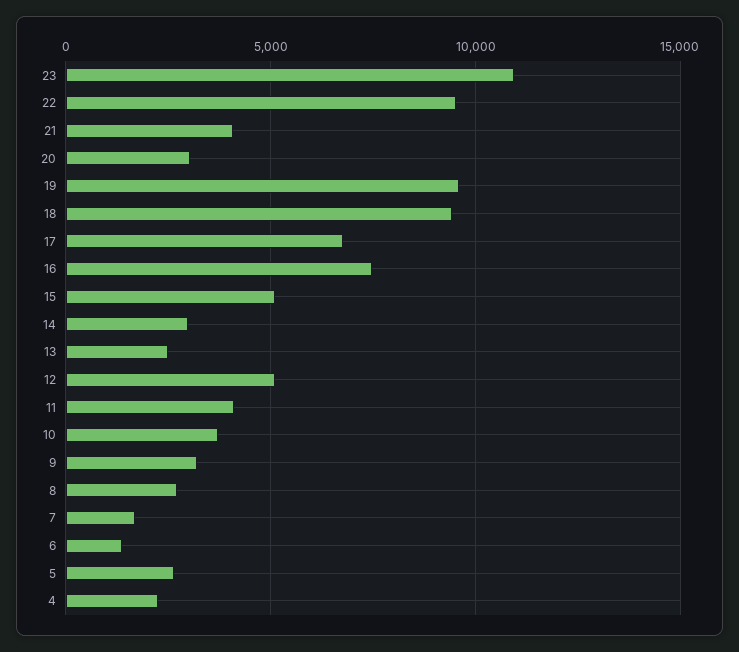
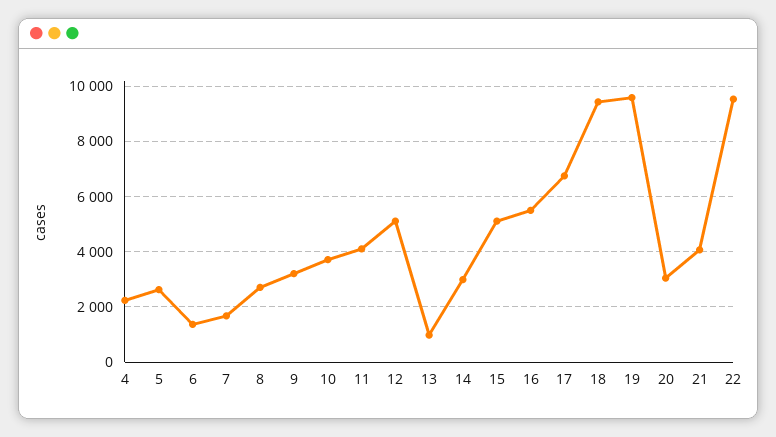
23: 11000 -> none
16: 7500 -> 5500
13: 2500 -> 1000

